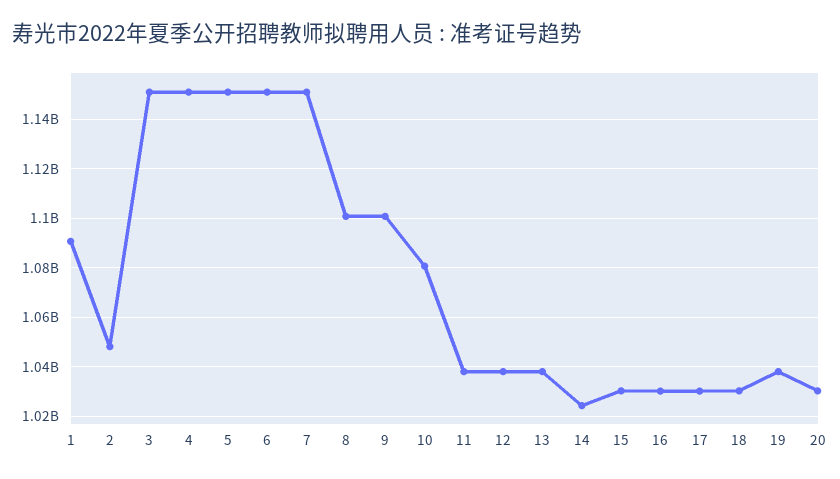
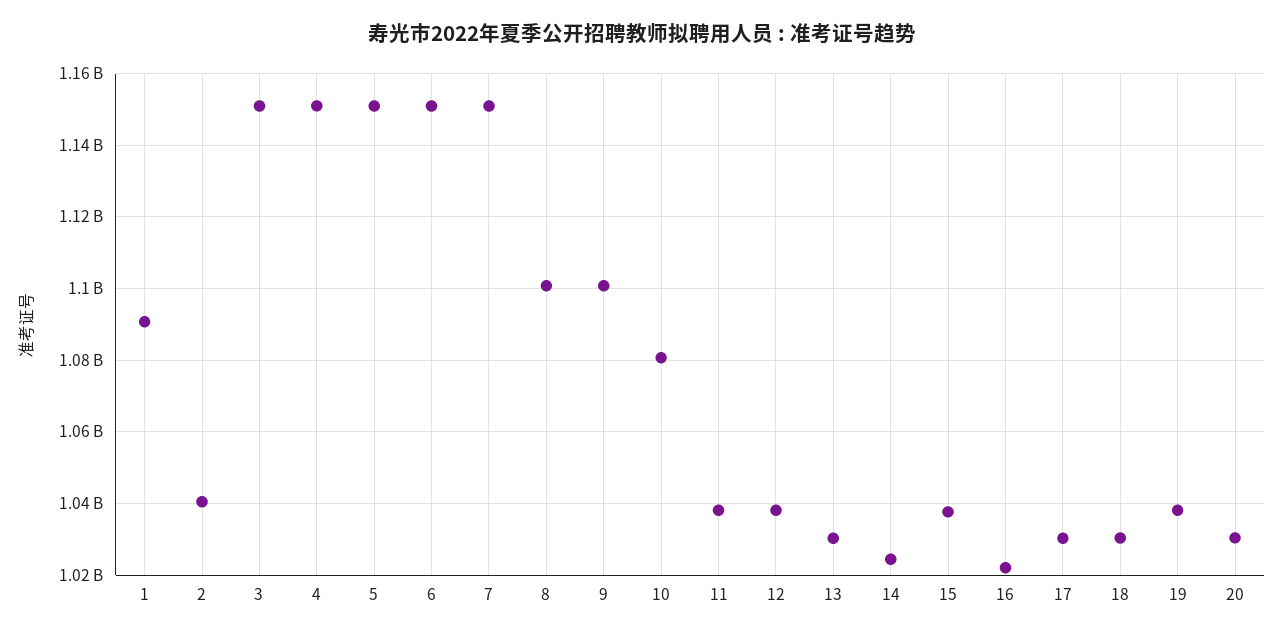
2: 1047500000 -> 1040000000
13: 1037500000 -> 1030000000
15: 1030000000 -> 1038000000
16: 1030000000 -> 1022000000

